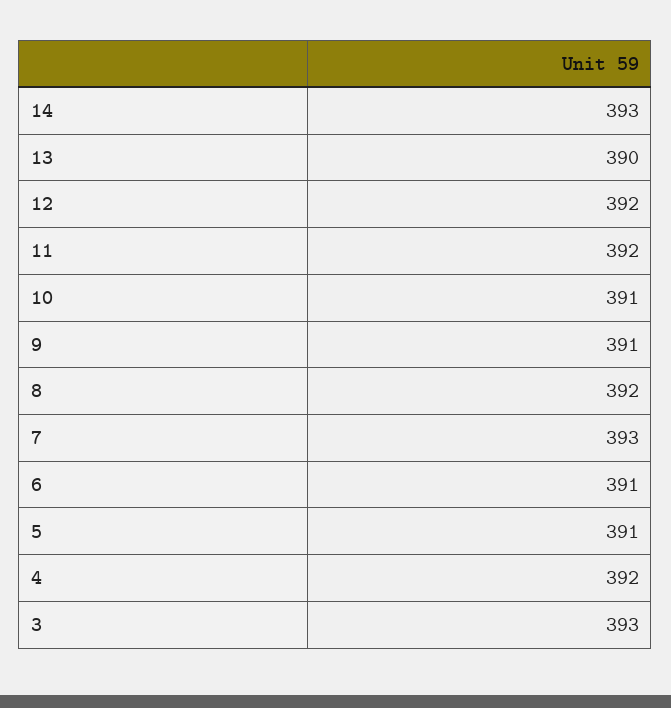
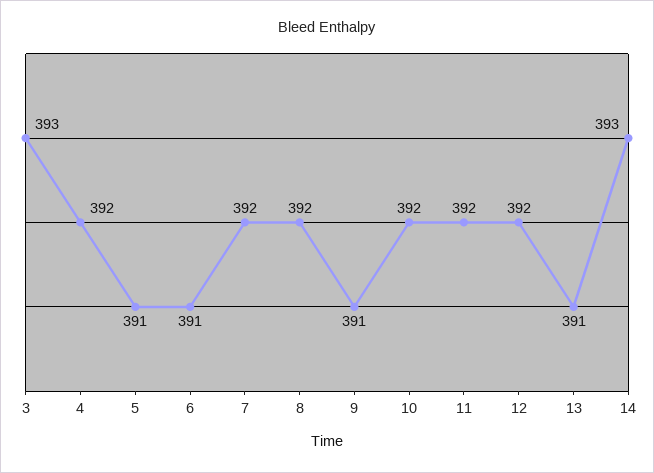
13: 390 -> 391
10: 391 -> 392
7: 393 -> 392

